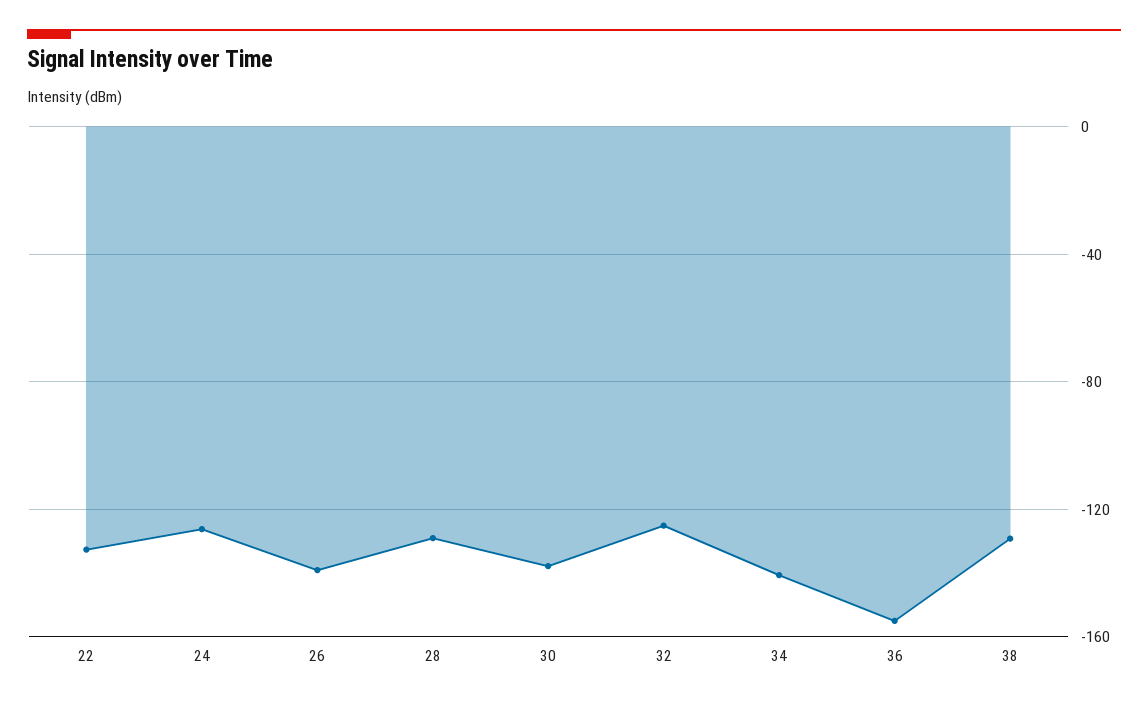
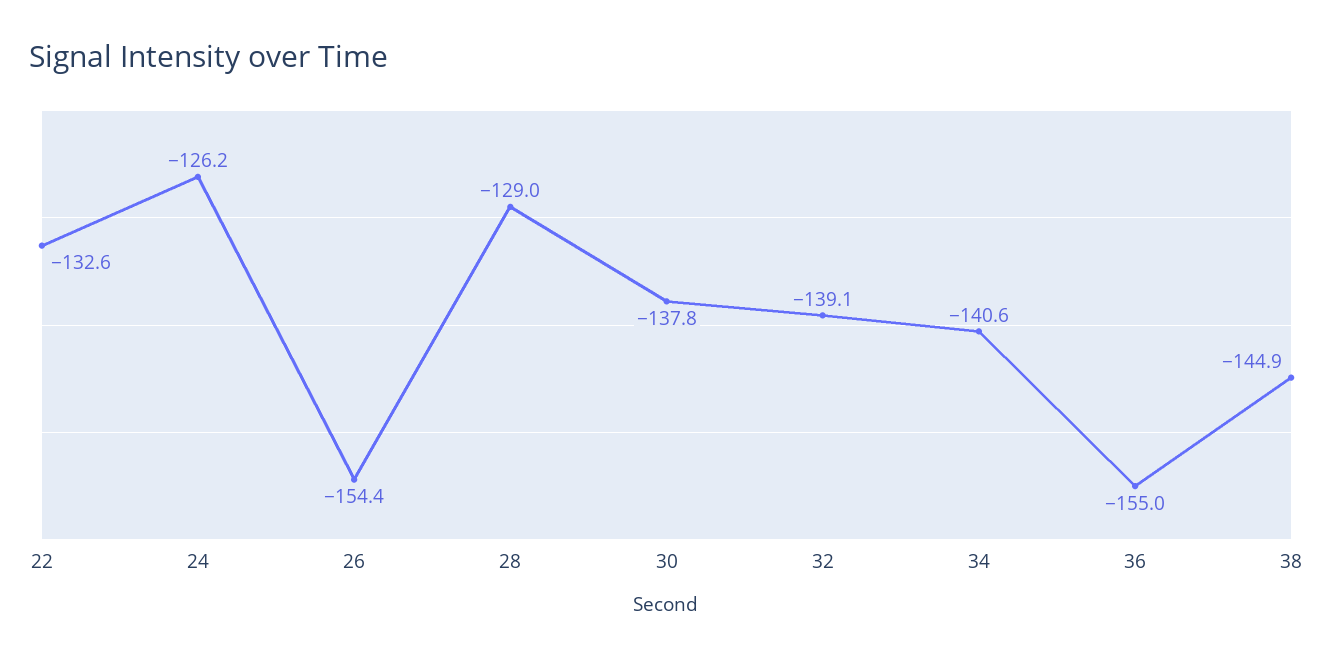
26: -140 -> -154.4
32: -125 -> -139.1
38: -130 -> -144.9

